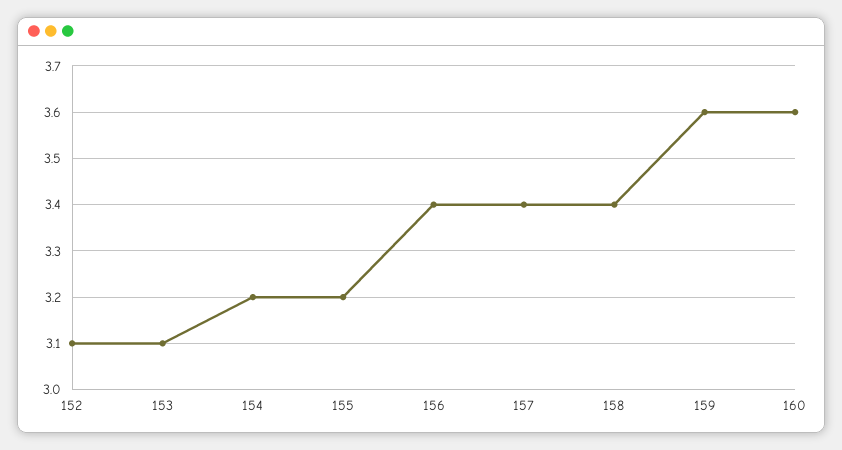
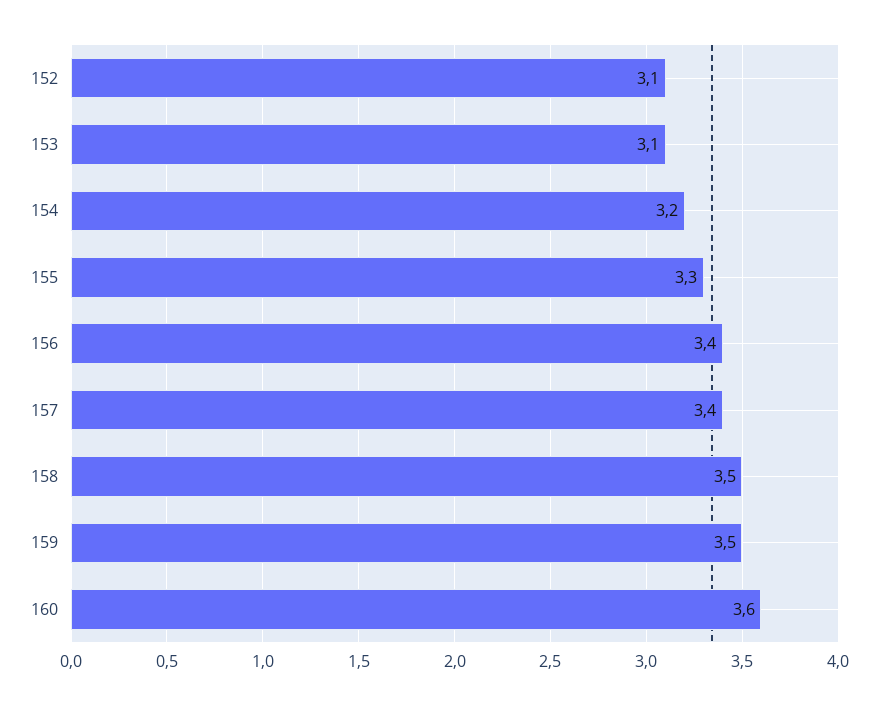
155: 3.2 -> 3.3
158: 3.4 -> 3.5
159: 3.6 -> 3.5

